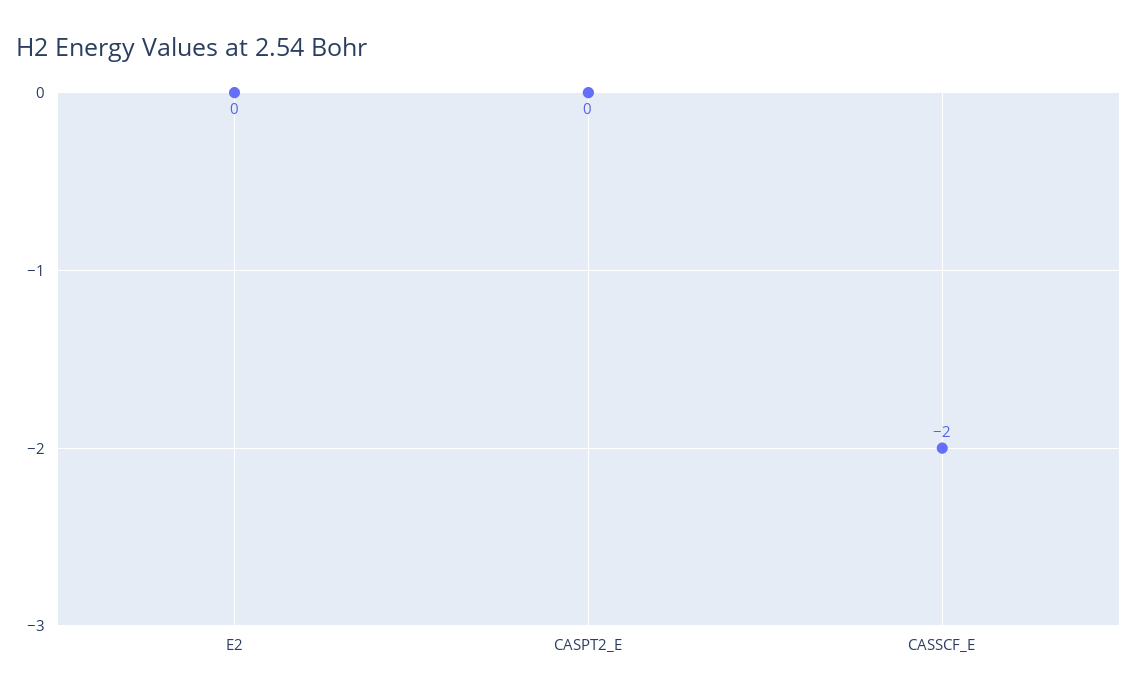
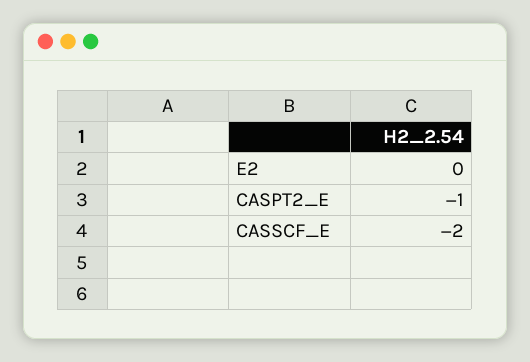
CASPT2_E: 0 -> -1

